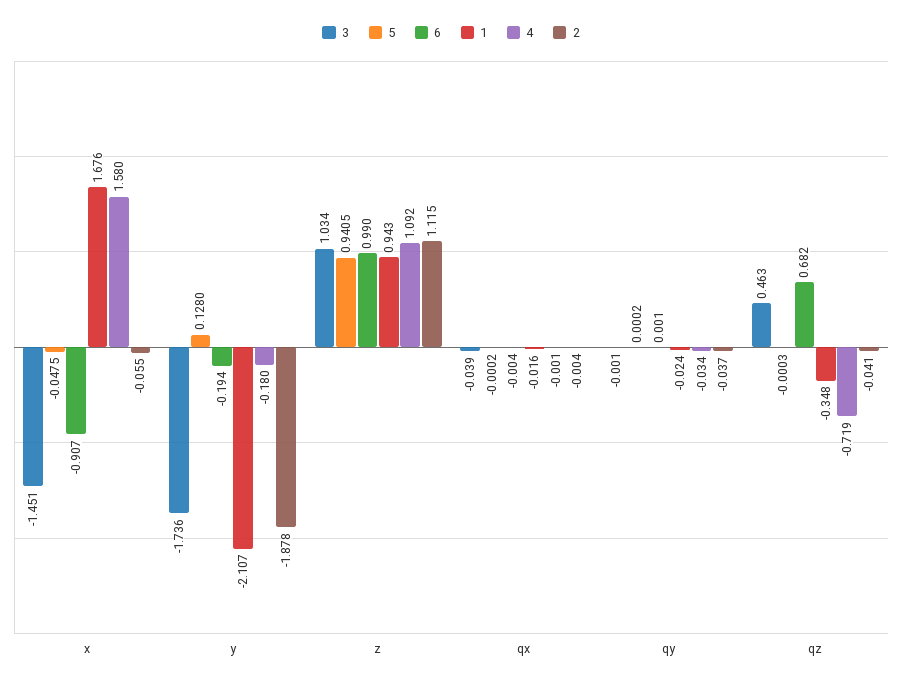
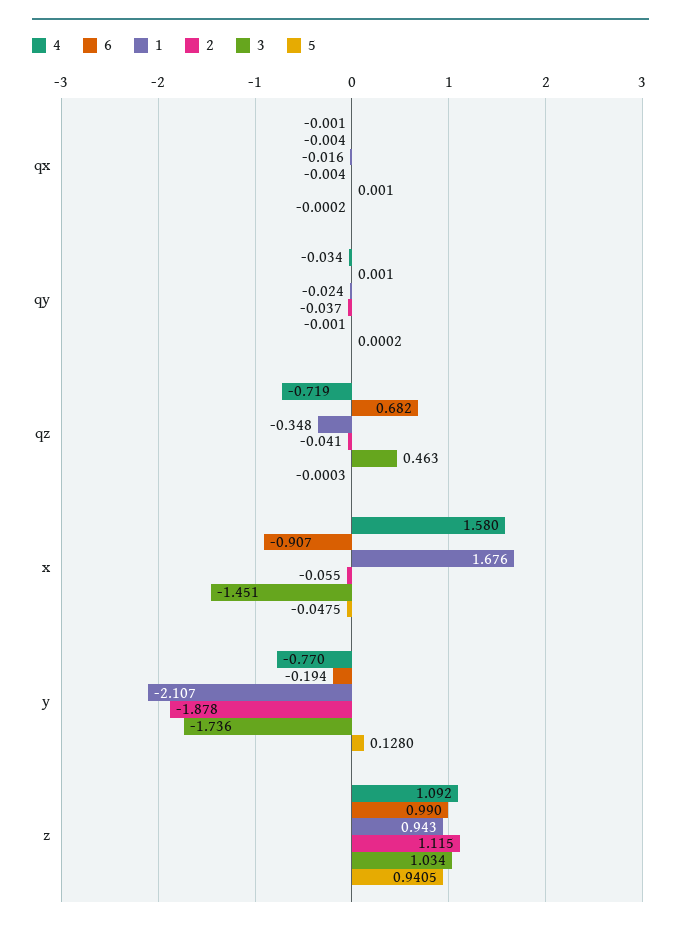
4, y: -0.18 -> -0.77
3, qx: -0.039 -> 0.001

